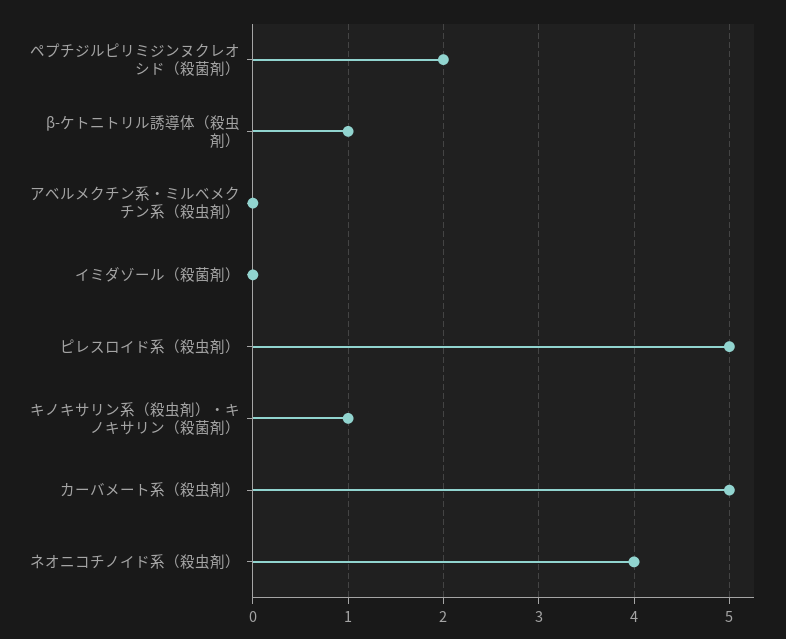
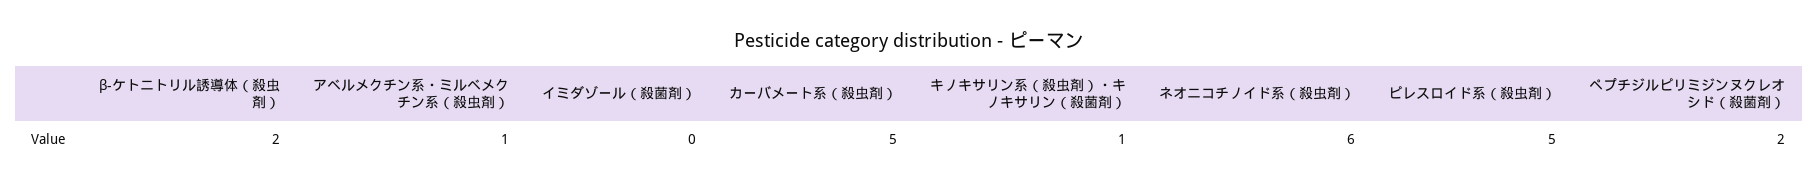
β-ケトニトリル誘導体（殺虫剤）: 1 -> 2
アベルメクチン系・ミルベメクチン系（殺虫剤）: 0 -> 1
ネオニコチノイド系（殺虫剤）: 4 -> 6

